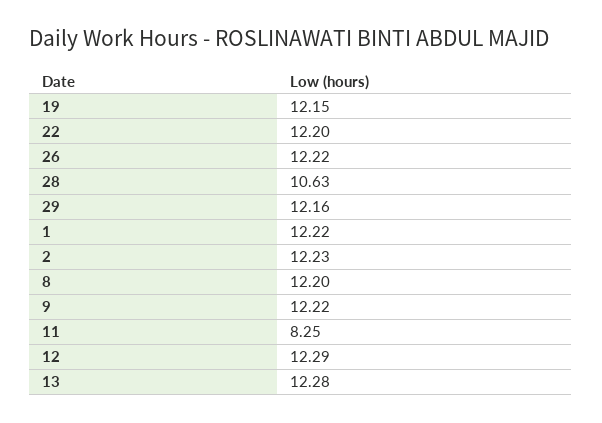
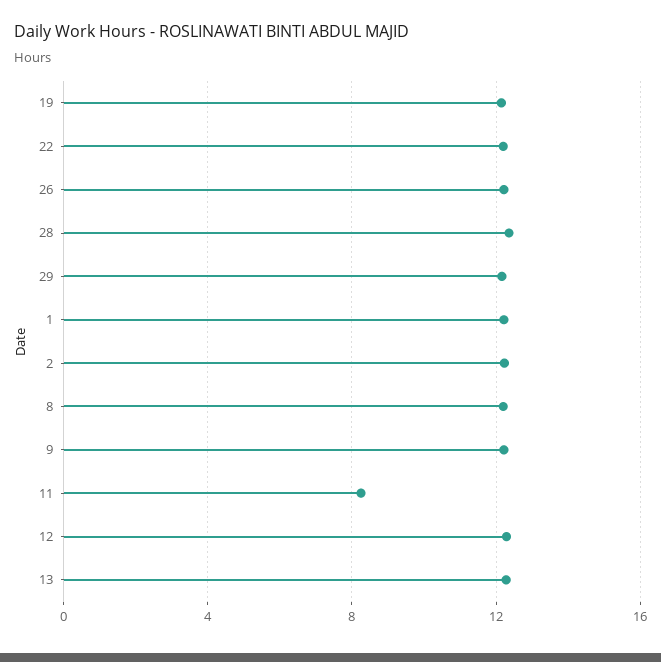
28: 10.63 -> 12.5

